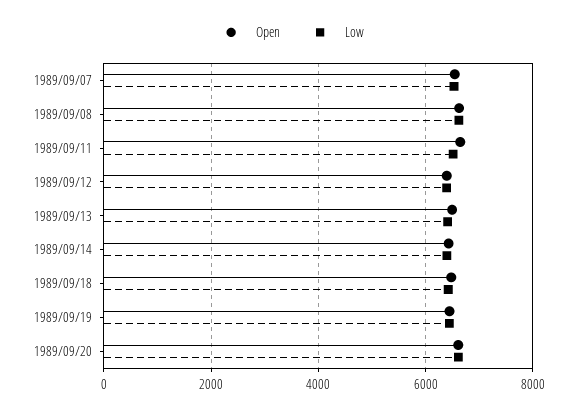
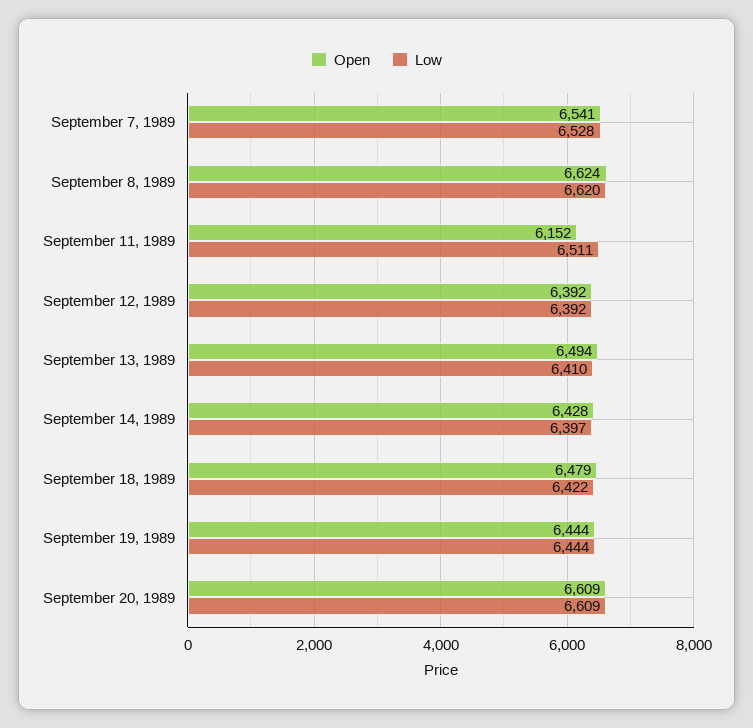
Open, 1989/09/11: 6600 -> 6152

